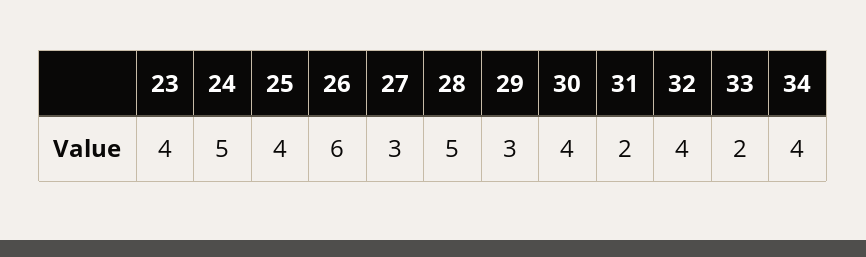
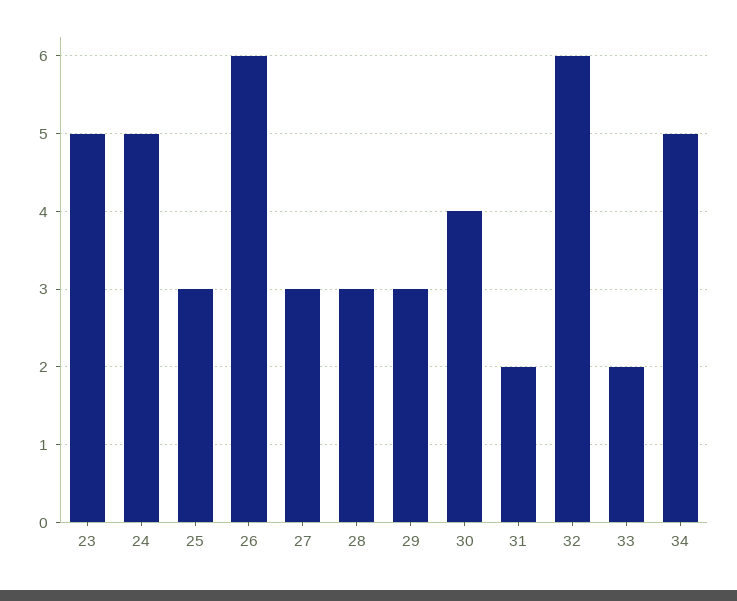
23: 4 -> 5
25: 4 -> 3
28: 5 -> 3
32: 4 -> 6
34: 4 -> 5

